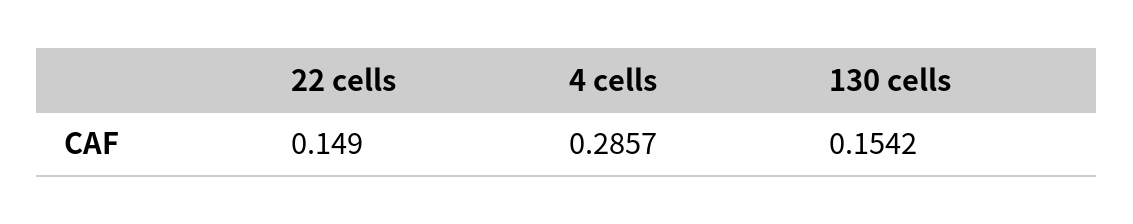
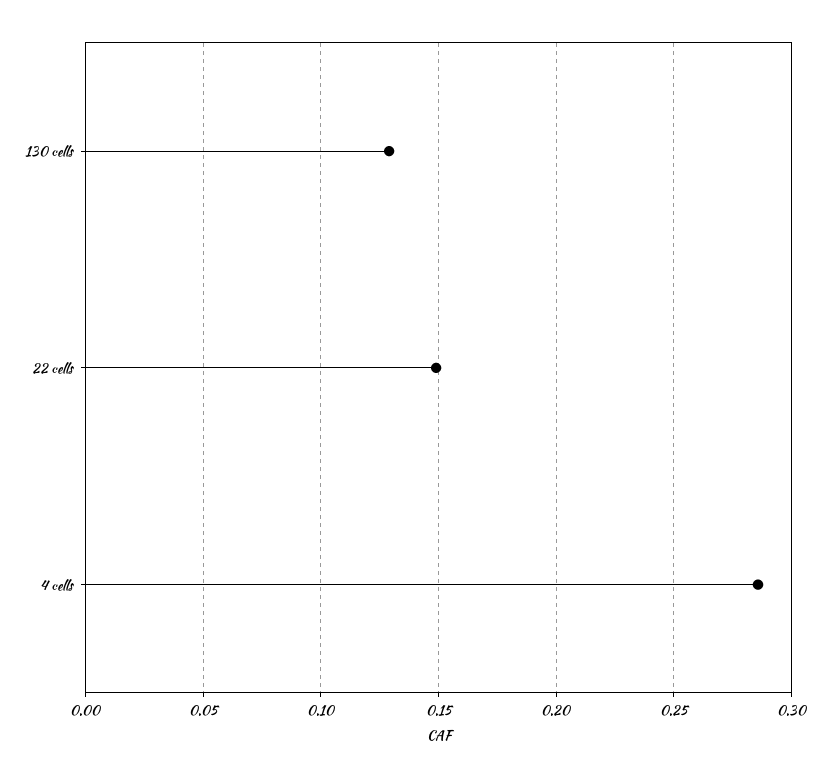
130 cells: 0.1542 -> 0.13

